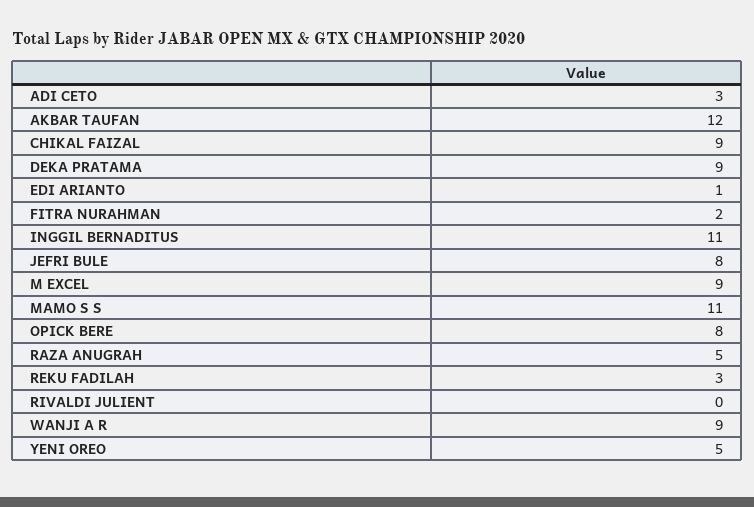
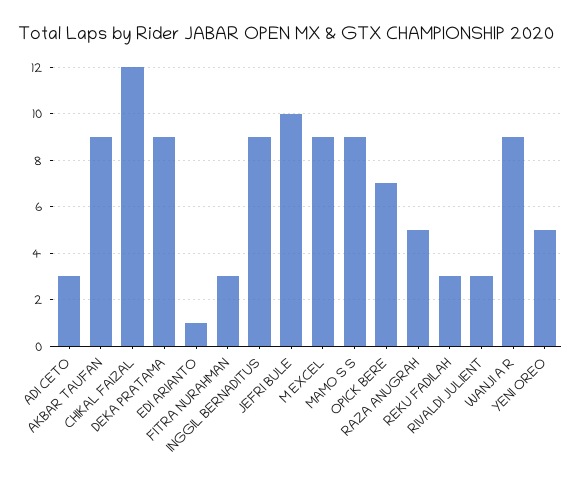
AKBAR TAUFAN: 12 -> 9
CHIKAL FAIZAL: 9 -> 12
FITRA NURAHMAN: 2 -> 3
INGGIL BERNADITUS: 11 -> 9
JEFRI BULE: 8 -> 10
MAMO S S: 11 -> 9
OPICK BERE: 8 -> 7
RIVALDI JULIENT: 0 -> 3

